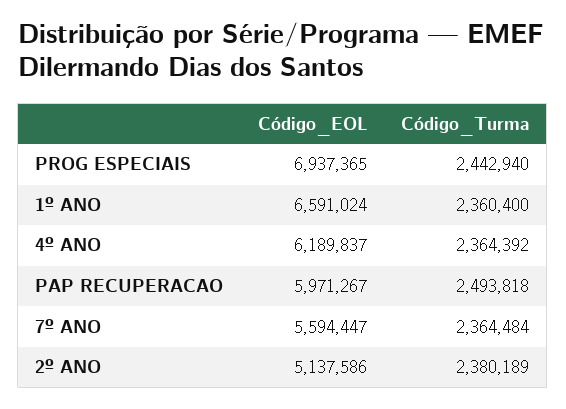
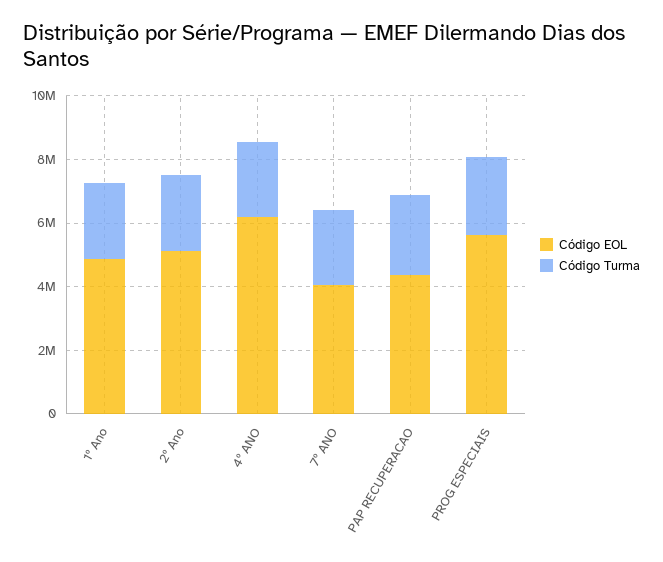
Código_EOL, PROG ESPECIAIS: 6937365 -> 5500000
Código_EOL, 1º ANO: 6591024 -> 5000000
Código_EOL, PAP RECUPERACAO: 5971267 -> 4500000
Código_EOL, 7º ANO: 5594447 -> 4000000

